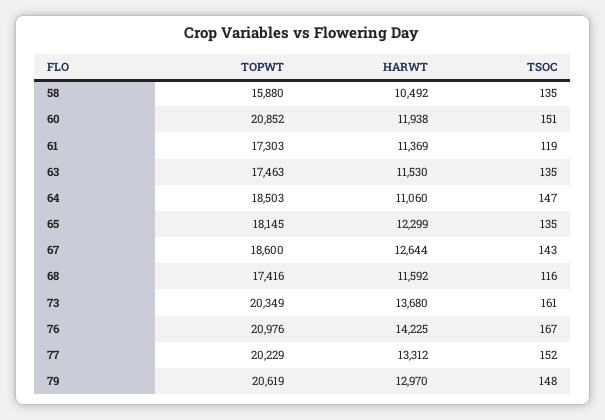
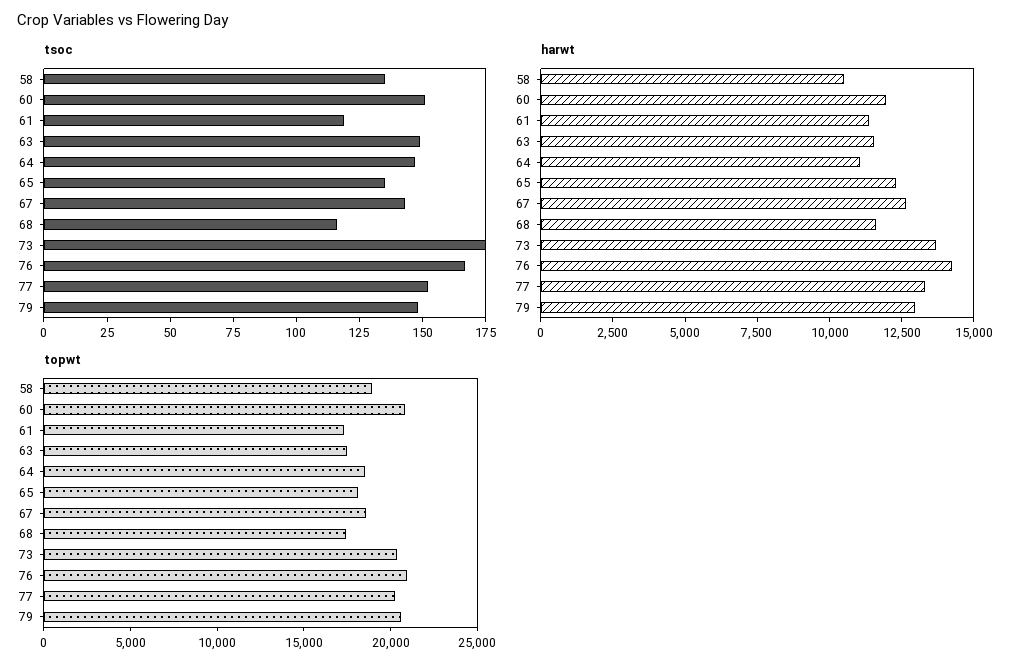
TOPWT, 58: 15880 -> 19000
TSOC, 63: 135 -> 150
TSOC, 73: 161 -> 175

